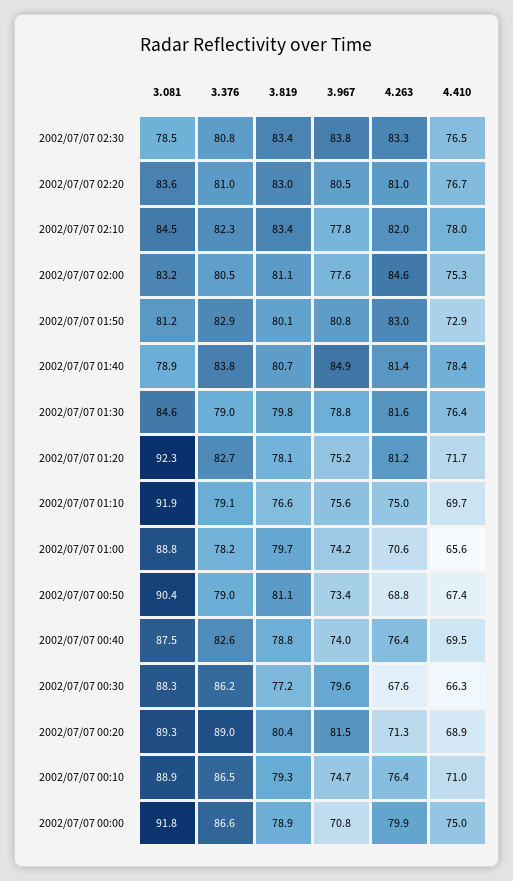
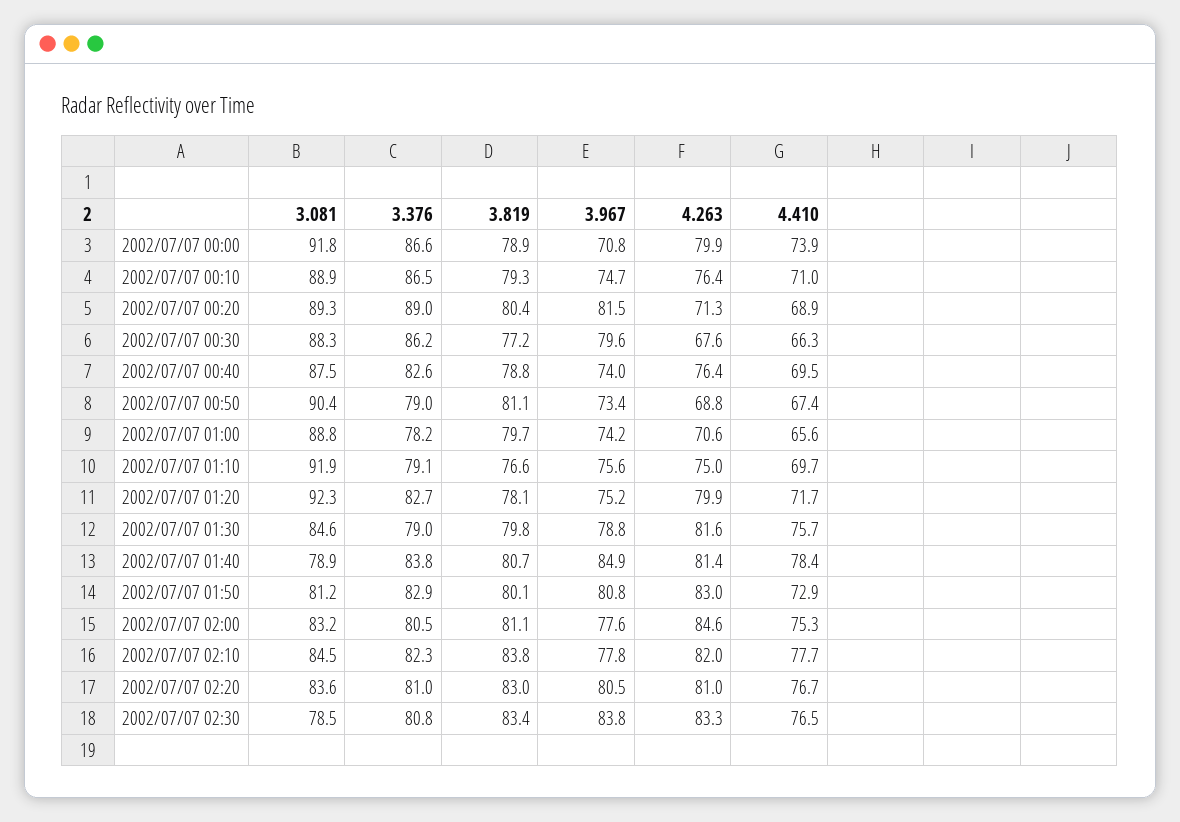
3.819, 2002/07/07 02:10: 83.4 -> 83.8
4.410, 2002/07/07 02:10: 78 -> 77.7
4.410, 2002/07/07 01:30: 76.4 -> 75.7
4.263, 2002/07/07 01:20: 81.2 -> 79.9
4.410, 2002/07/07 00:00: 75 -> 73.9

